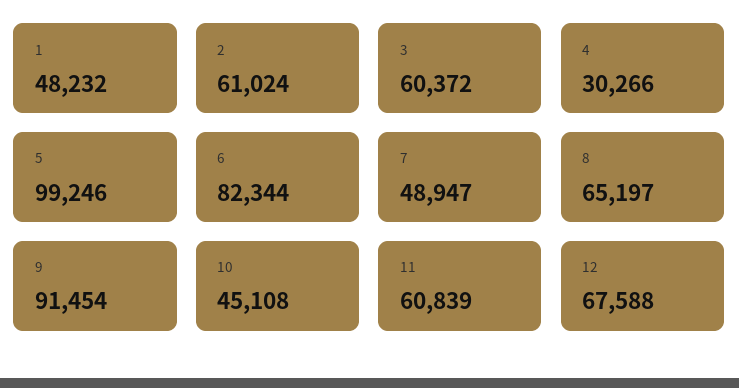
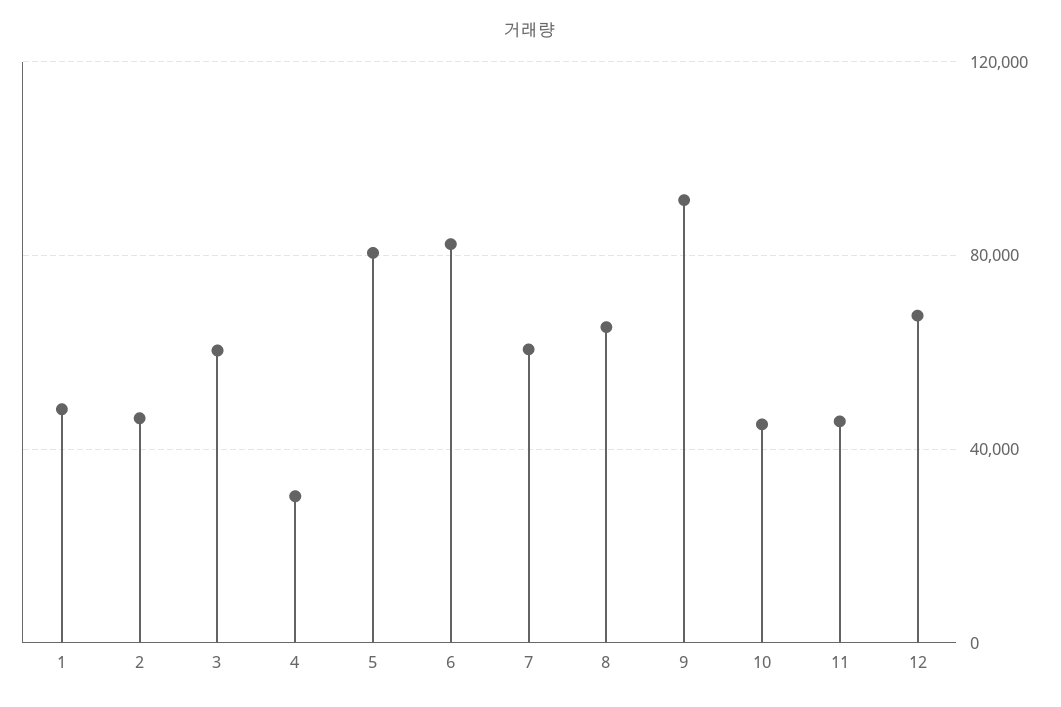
2: 61024 -> 45000
5: 99246 -> 80000
7: 48947 -> 60000
11: 60839 -> 45000

